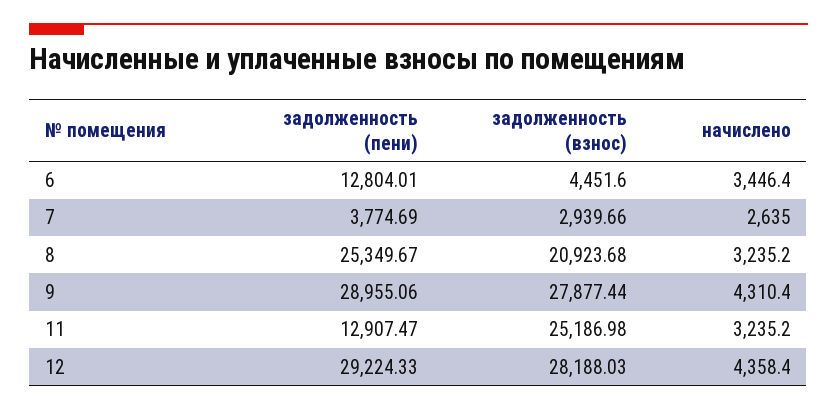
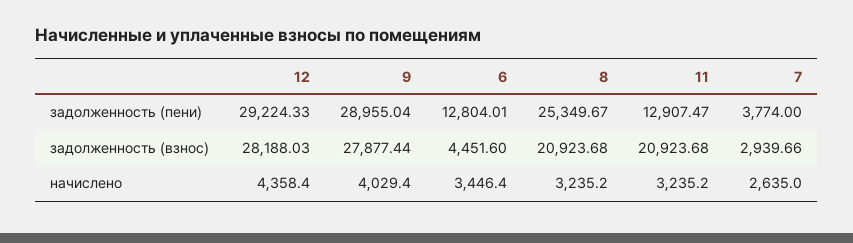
задолженность (пени), 7: 3774.69 -> 3774
задолженность (пени), 9: 28955.06 -> 28955.04
начислено, 9: 4310.4 -> 4029.4
задолженность (взнос), 11: 25186.98 -> 20923.68

